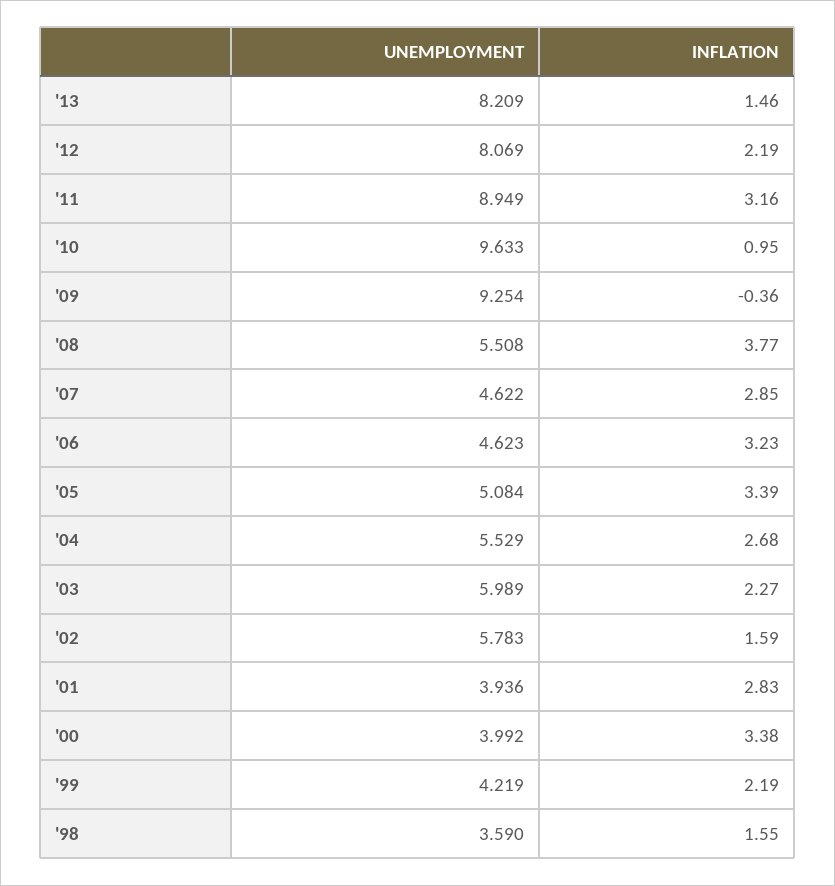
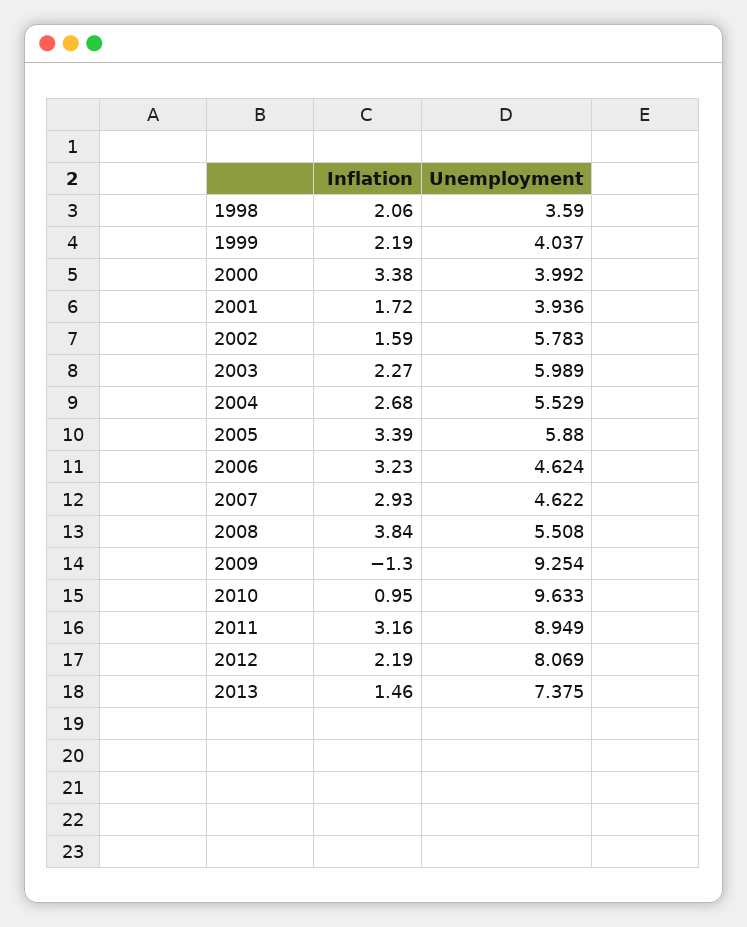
UNEMPLOYMENT, '13: 8.209 -> 7.375
INFLATION, '09: -0.36 -> -1.3
INFLATION, '08: 3.77 -> 3.84
INFLATION, '07: 2.85 -> 2.93
UNEMPLOYMENT, '06: 4.623 -> 4.624
UNEMPLOYMENT, '05: 5.084 -> 5.88
INFLATION, '01: 2.83 -> 1.72
UNEMPLOYMENT, '99: 4.219 -> 4.037
INFLATION, '98: 1.55 -> 2.06

